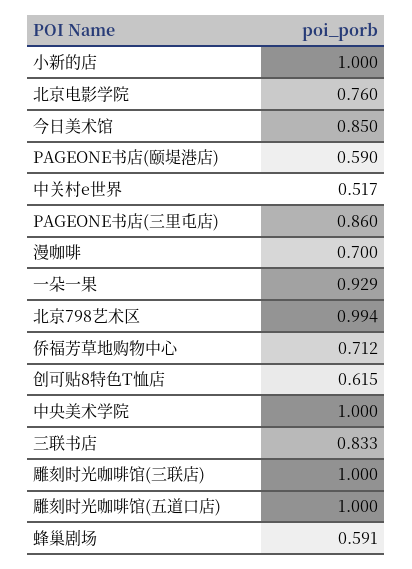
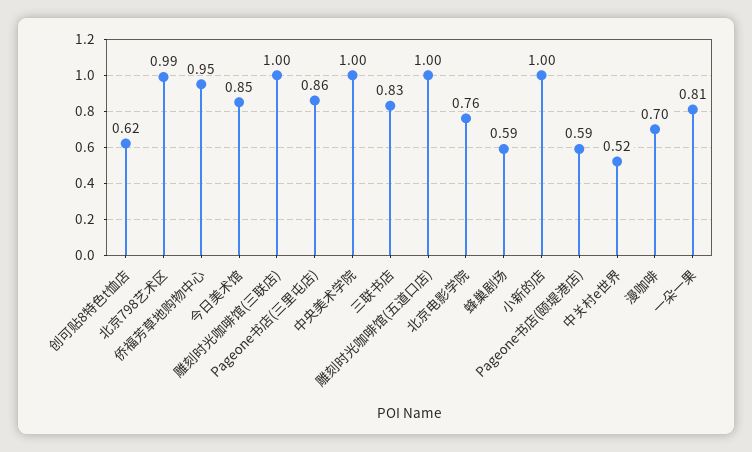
一朵一果: 0.929 -> 0.81
侨福芳草地购物中心: 0.712 -> 0.95

